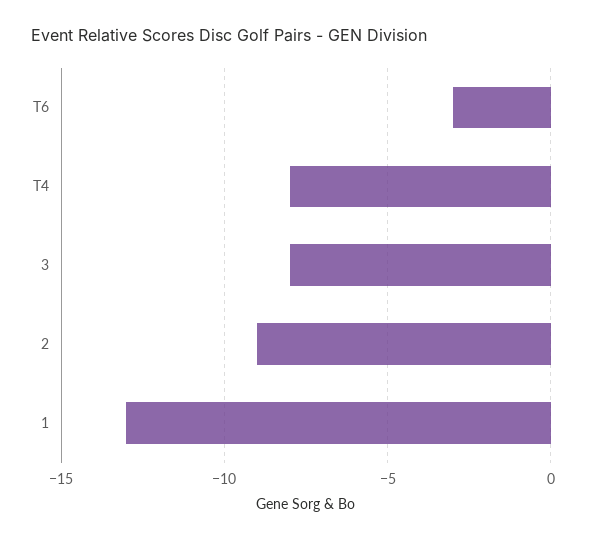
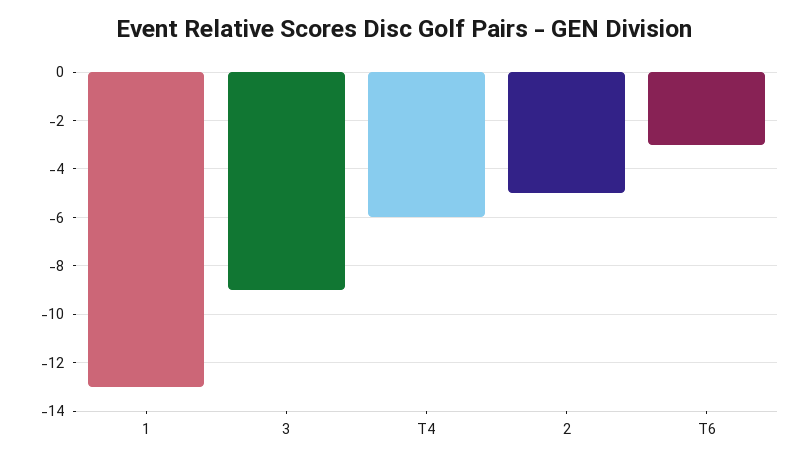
T4: -8 -> -6
3: -8 -> -9
2: -9 -> -5

